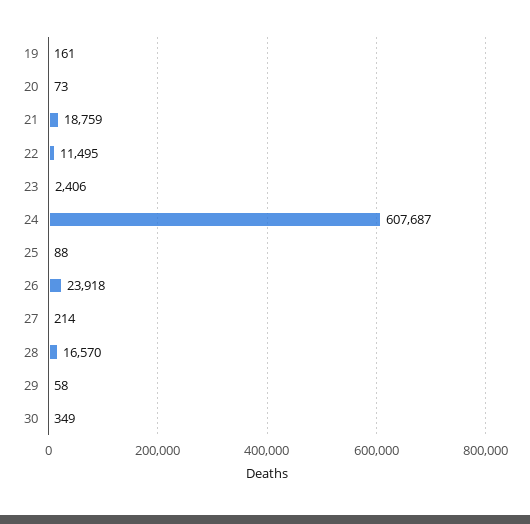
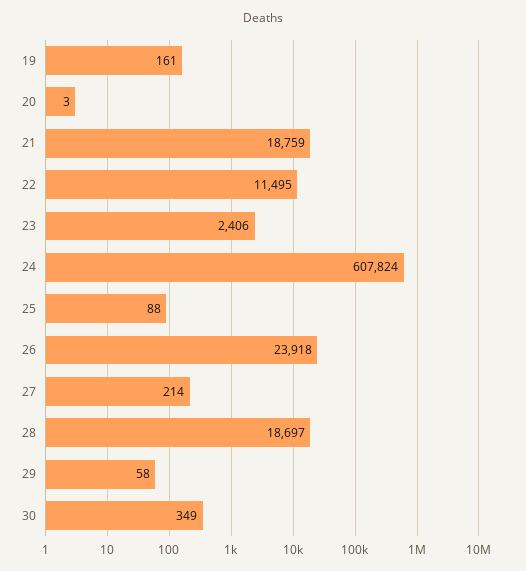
20: 73 -> 3
24: 607687 -> 607824
28: 16570 -> 18697

